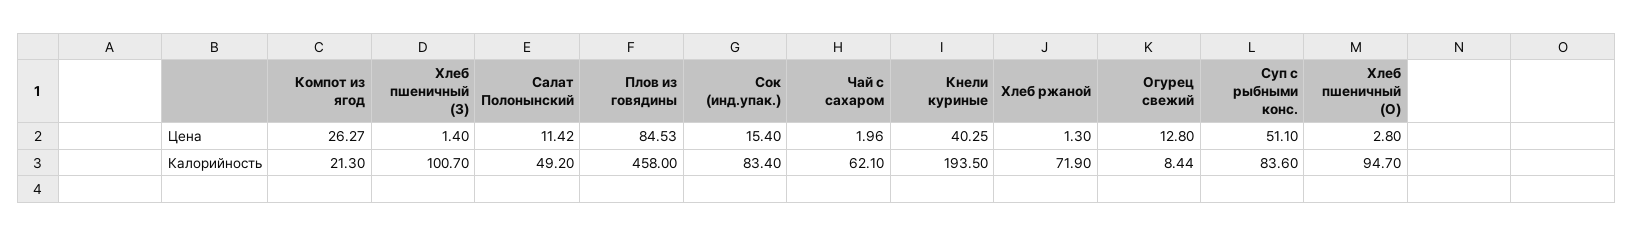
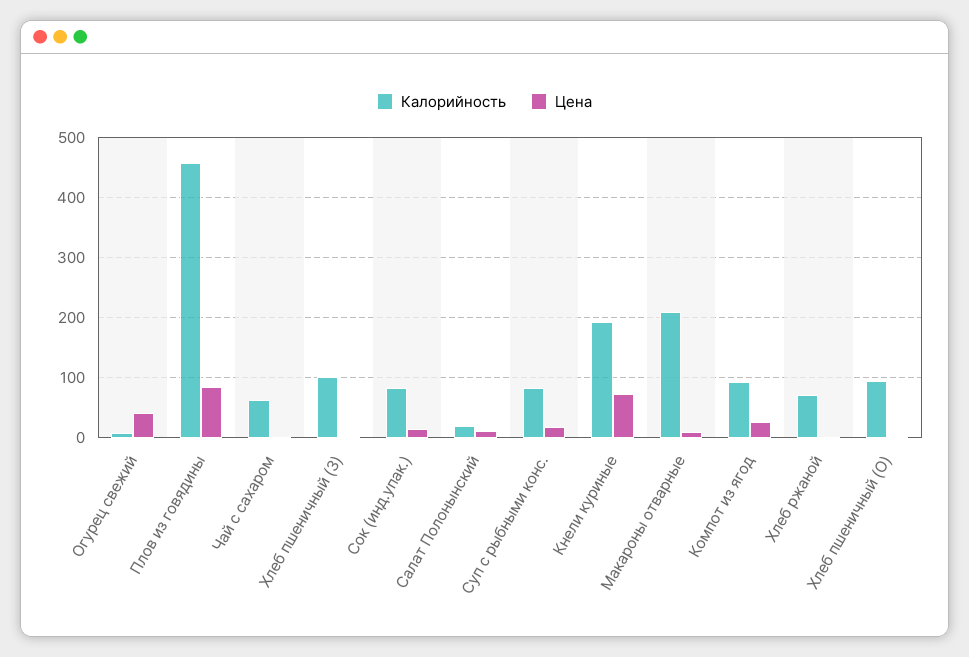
Цена, Кнели куриные: 40.25 -> 70
Цена, Огурец свежий: 12.8 -> 40
Цена, Суп с рыбными конс.: 51.1 -> 20
Калорийность, Компот из ягод: 21.3 -> 90
Калорийность, Салат Полонынский: 49.2 -> 20
Калорийность, Макароны отварные: none -> 210
Цена, Макароны отварные: none -> 10

